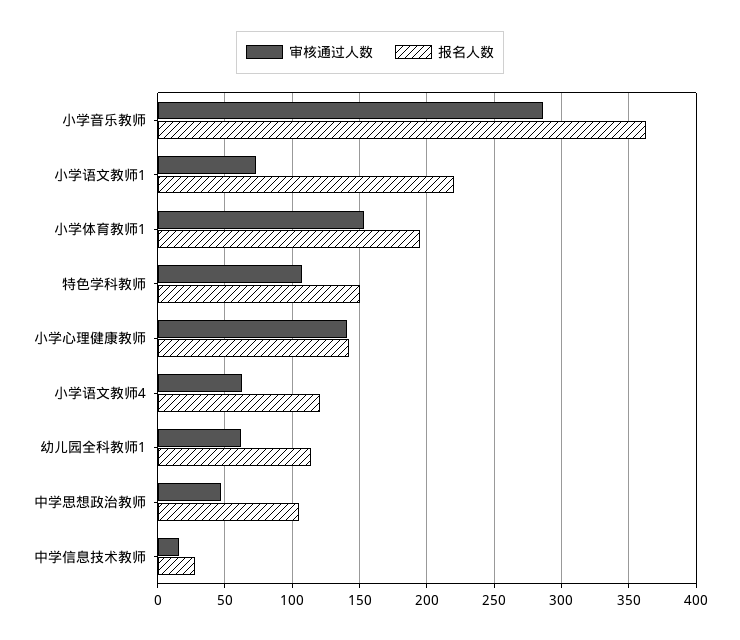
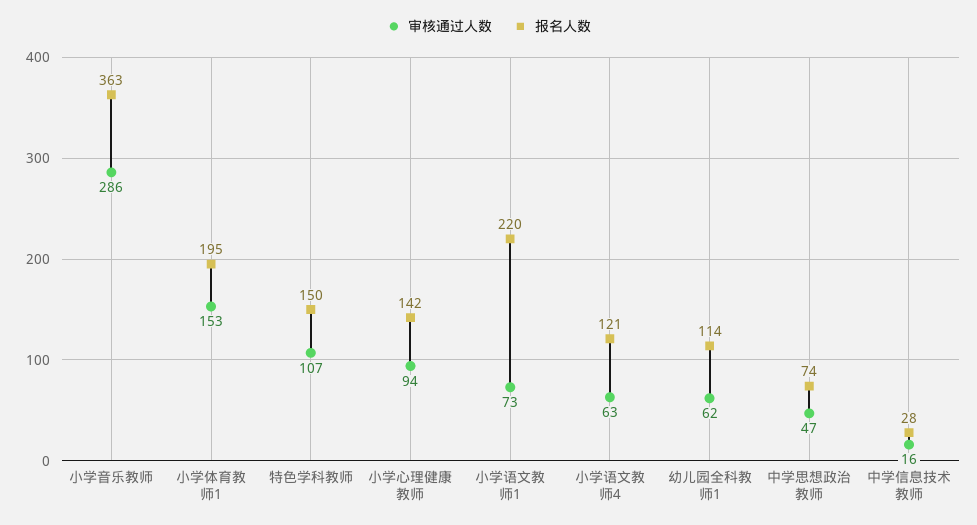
审核通过人数, 小学心理健康教师: 140 -> 94
报名人数, 中学思想政治教师: 105 -> 74

